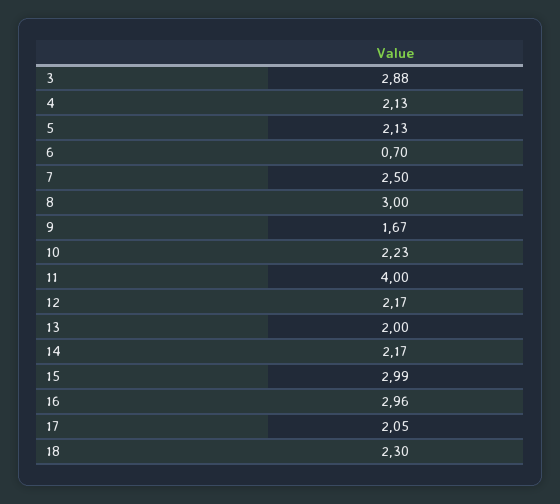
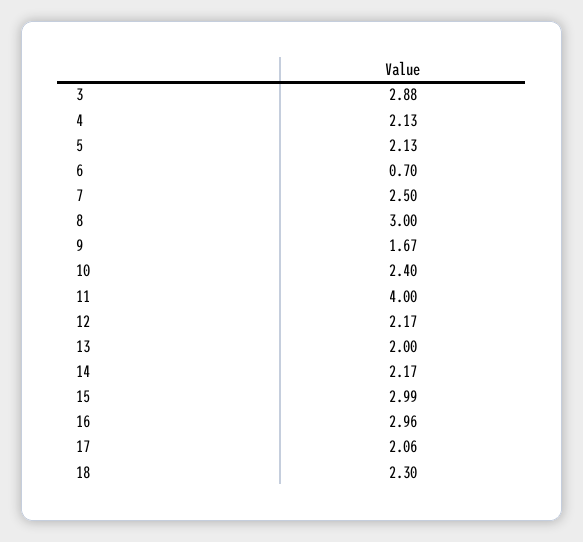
10: 2.23 -> 2.4
17: 2.05 -> 2.06

